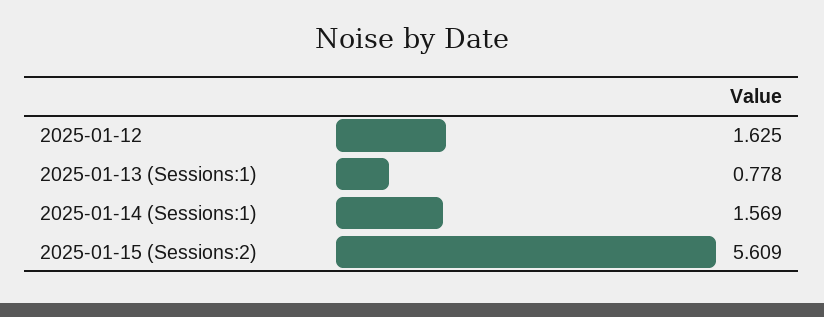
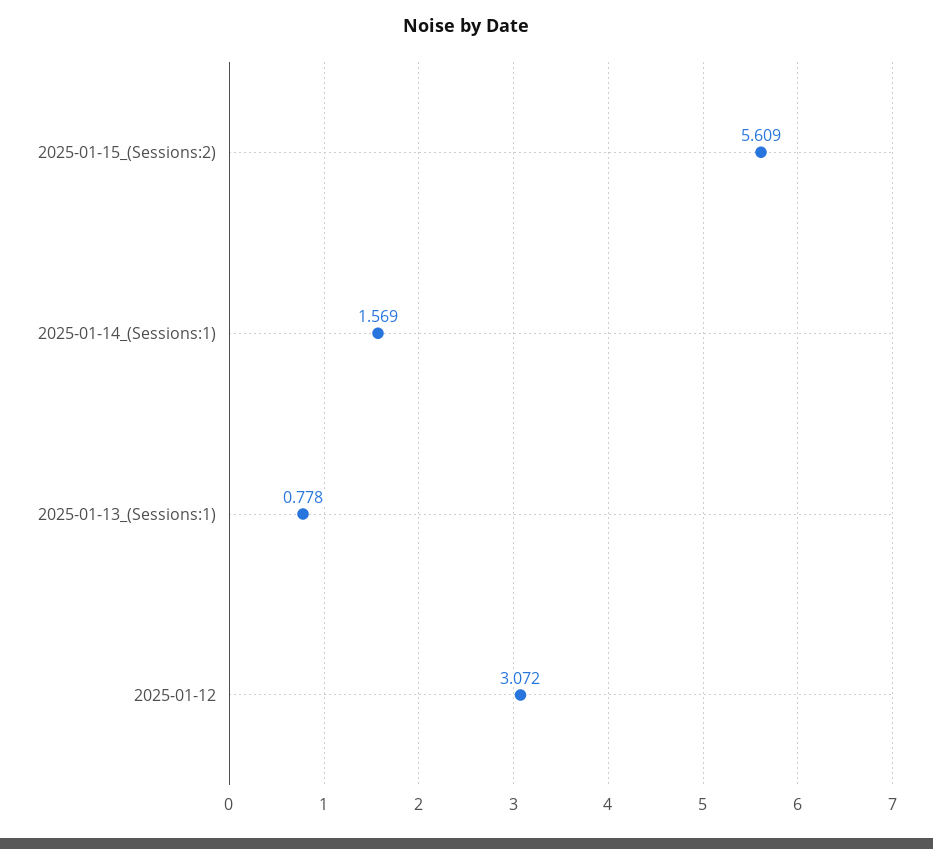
2025-01-12: 1.625 -> 3.072

